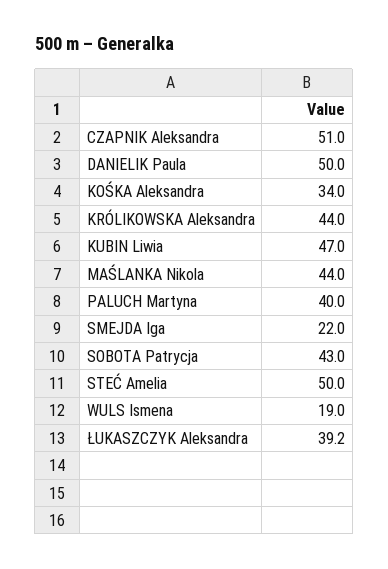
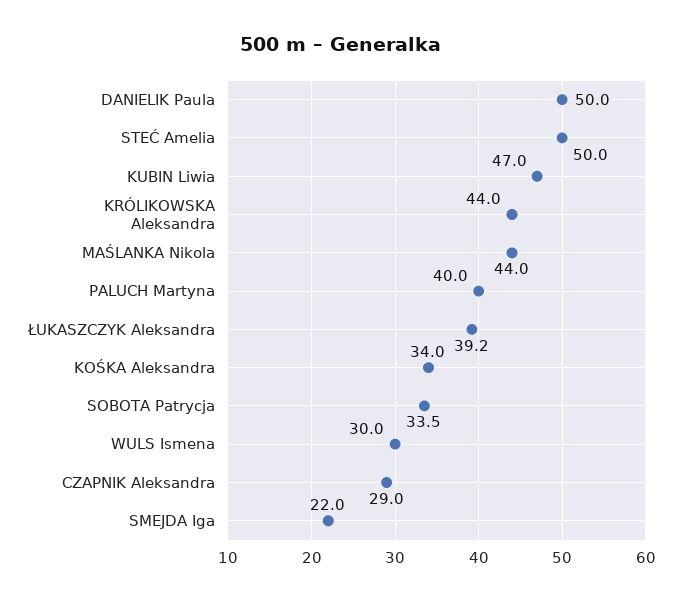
CZAPNIK Aleksandra: 51 -> 29
SOBOTA Patrycja: 43 -> 33.5
WULS Ismena: 19 -> 30

